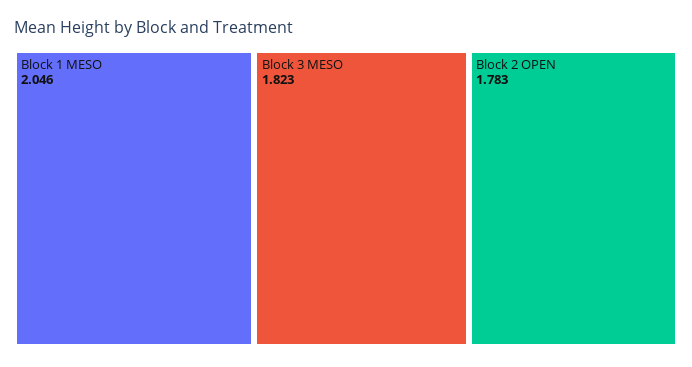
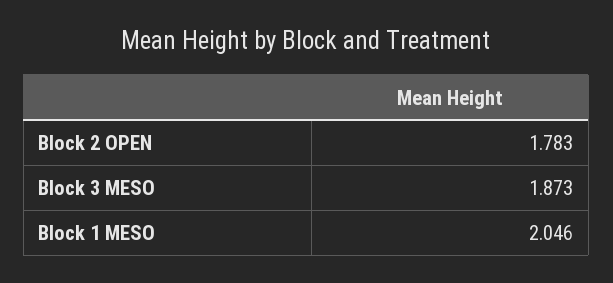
Block 3 MESO: 1.823 -> 1.873

